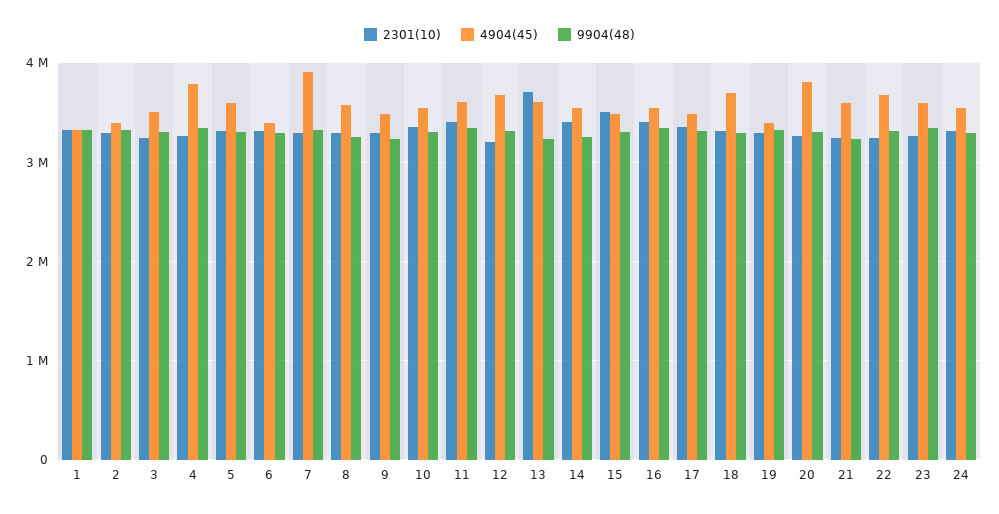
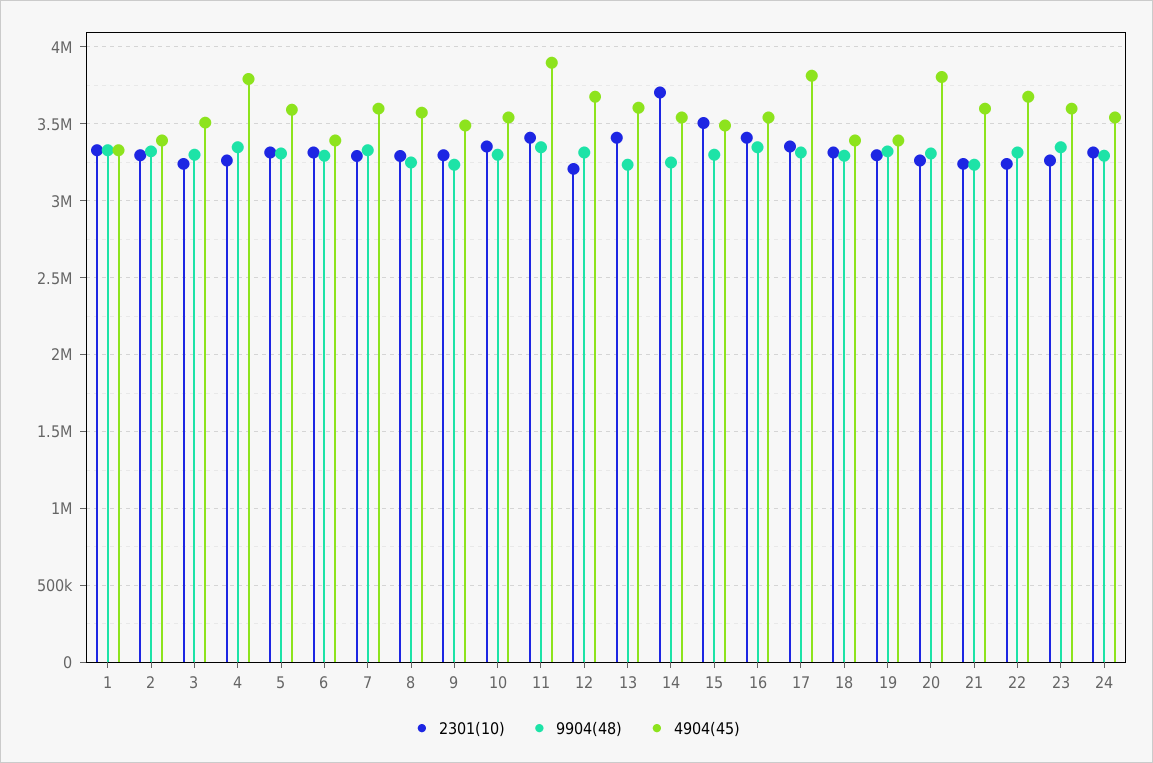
4904(45), 7: 3900000 -> 3600000
4904(45), 11: 3600000 -> 3900000
2301(10), 13: 3700000 -> 3400000
2301(10), 14: 3400000 -> 3700000
4904(45), 17: 3500000 -> 3800000
4904(45), 18: 3700000 -> 3400000

